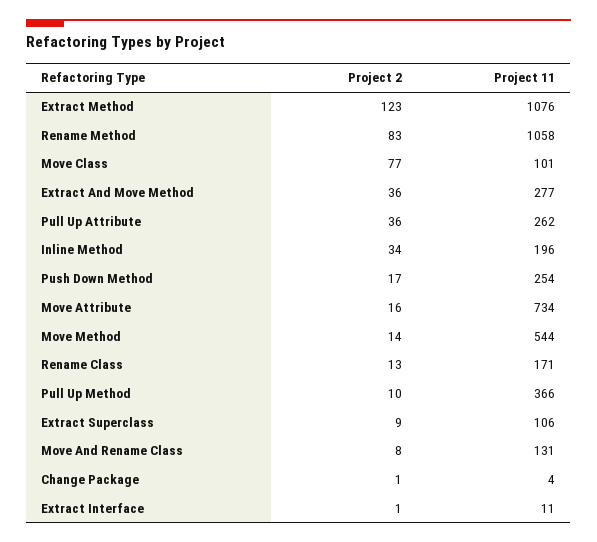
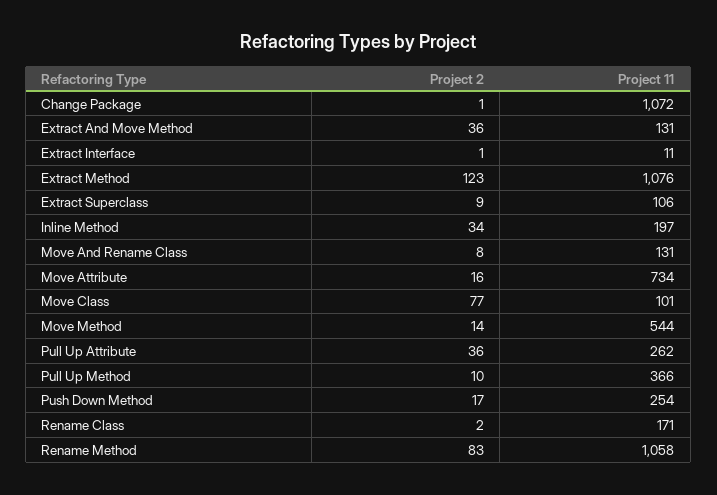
Project 11, Extract And Move Method: 277 -> 131
Project 11, Inline Method: 196 -> 197
Project 2, Rename Class: 13 -> 2
Project 11, Change Package: 4 -> 1072

